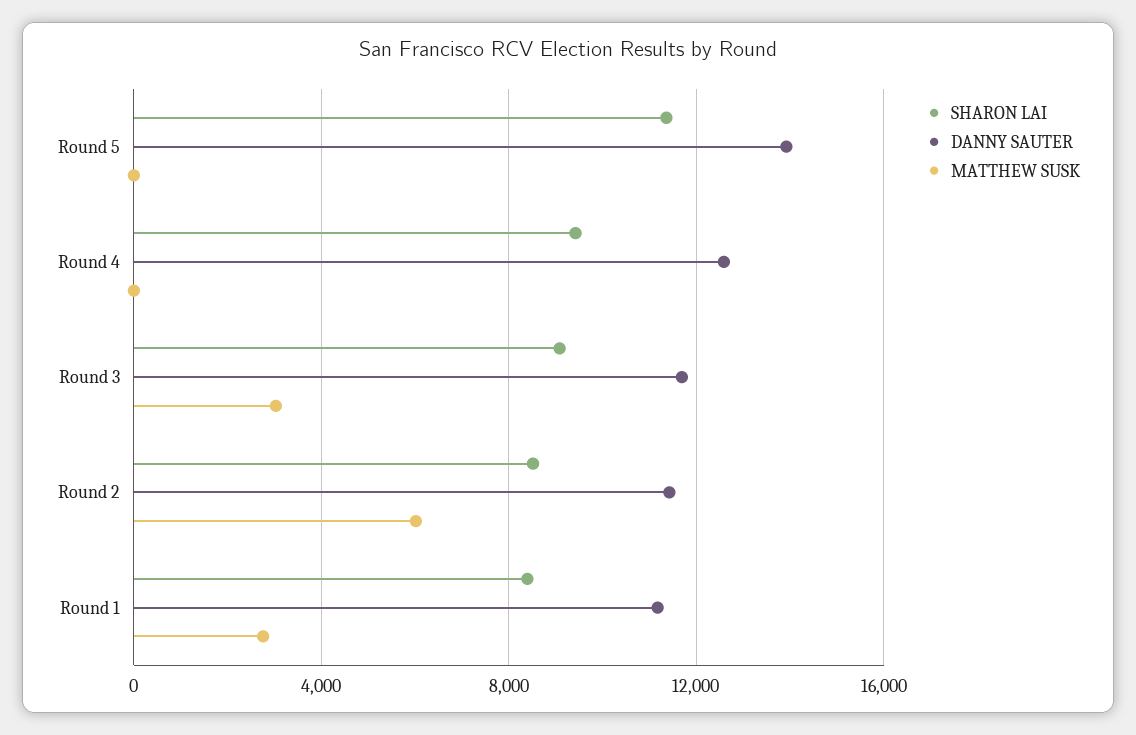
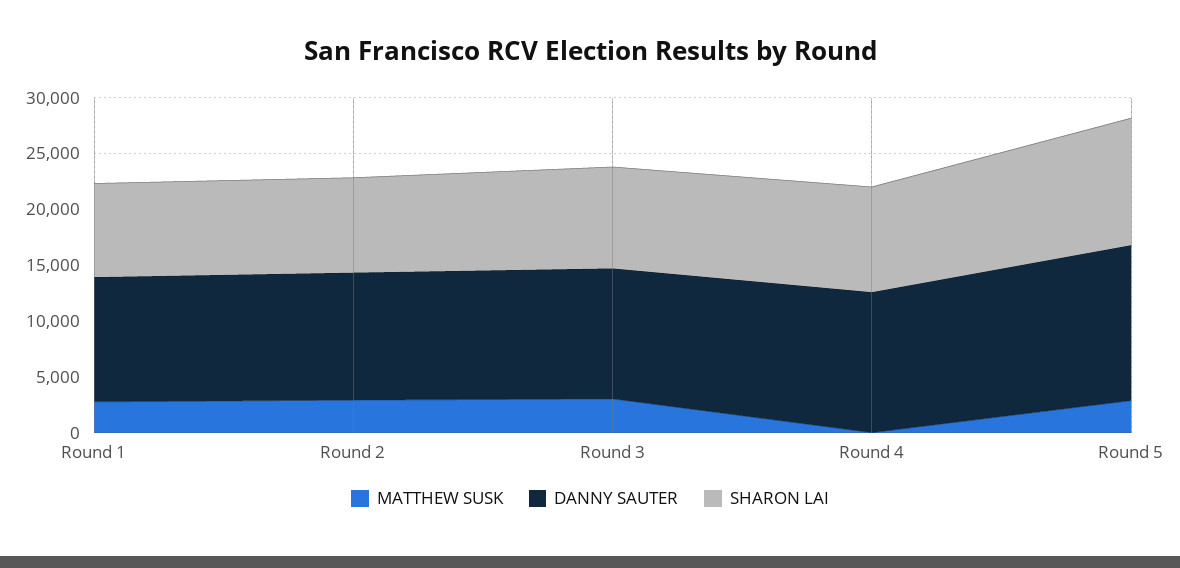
MATTHEW SUSK, Round 5: 0 -> 3000
MATTHEW SUSK, Round 2: 6000 -> 3000

